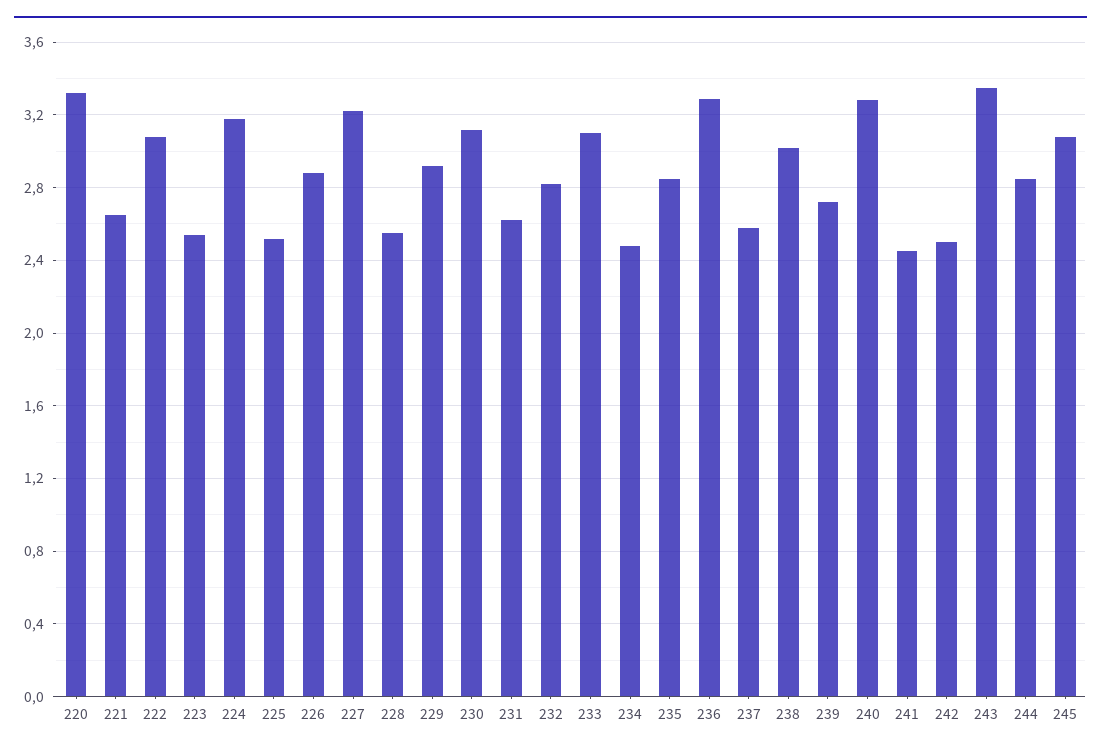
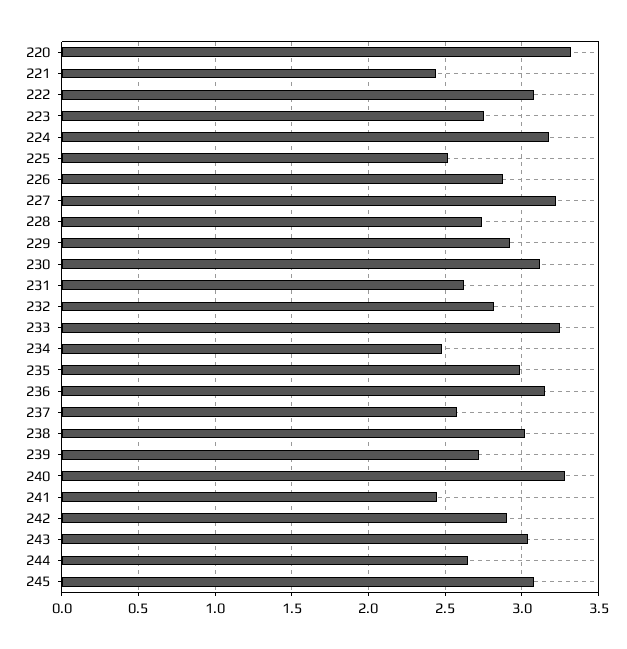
221: 2.65 -> 2.45
223: 2.55 -> 2.75
228: 2.55 -> 2.75
233: 3.1 -> 3.25
235: 2.85 -> 3
236: 3.3 -> 3.15
242: 2.5 -> 2.9
243: 3.35 -> 3.05
244: 2.85 -> 2.65

